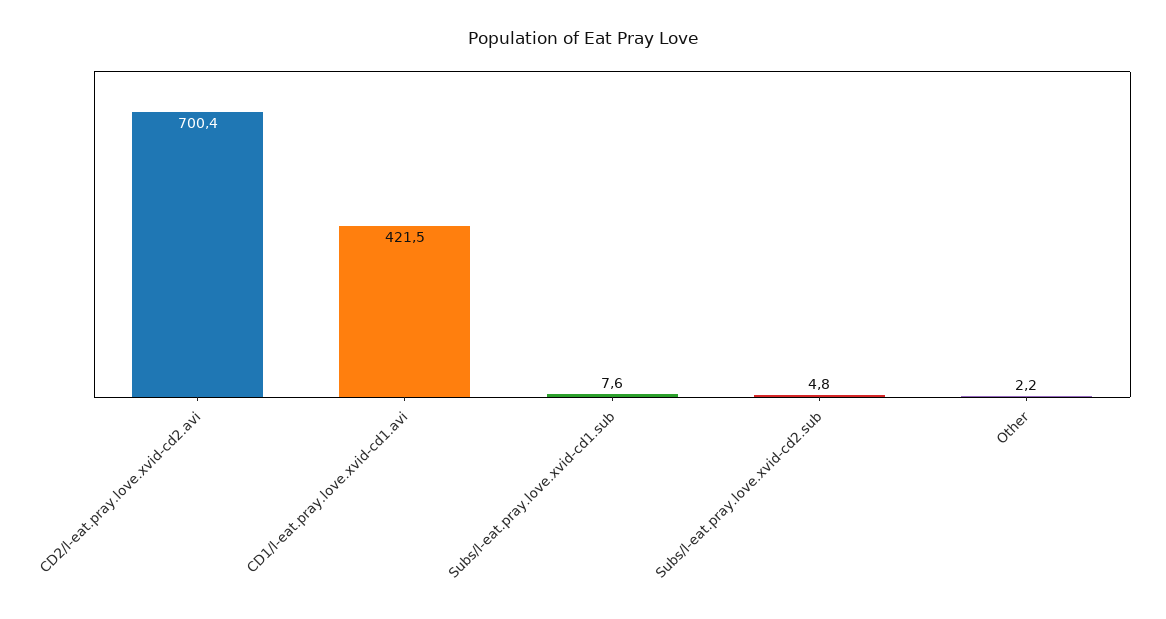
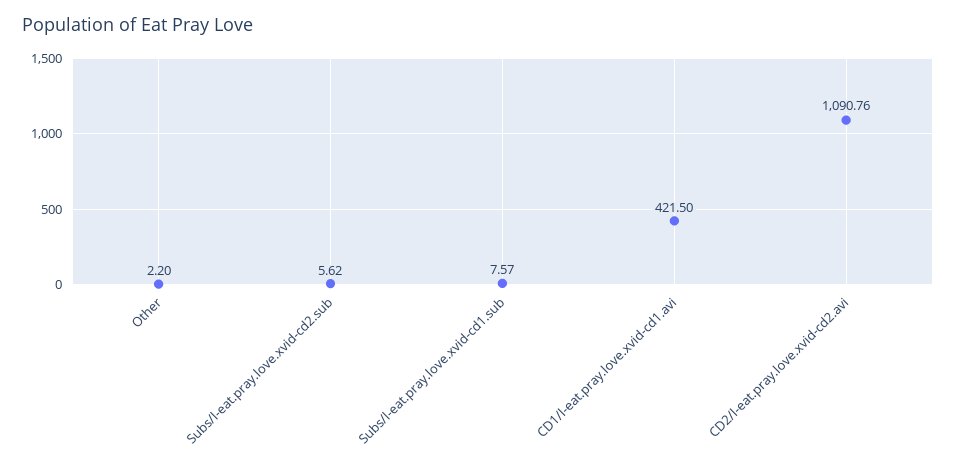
CD2/l-eat.pray.love.xvid-cd2.avi: 700.4 -> 1090.76
Subs/l-eat.pray.love.xvid-cd2.sub: 4.8 -> 5.62

